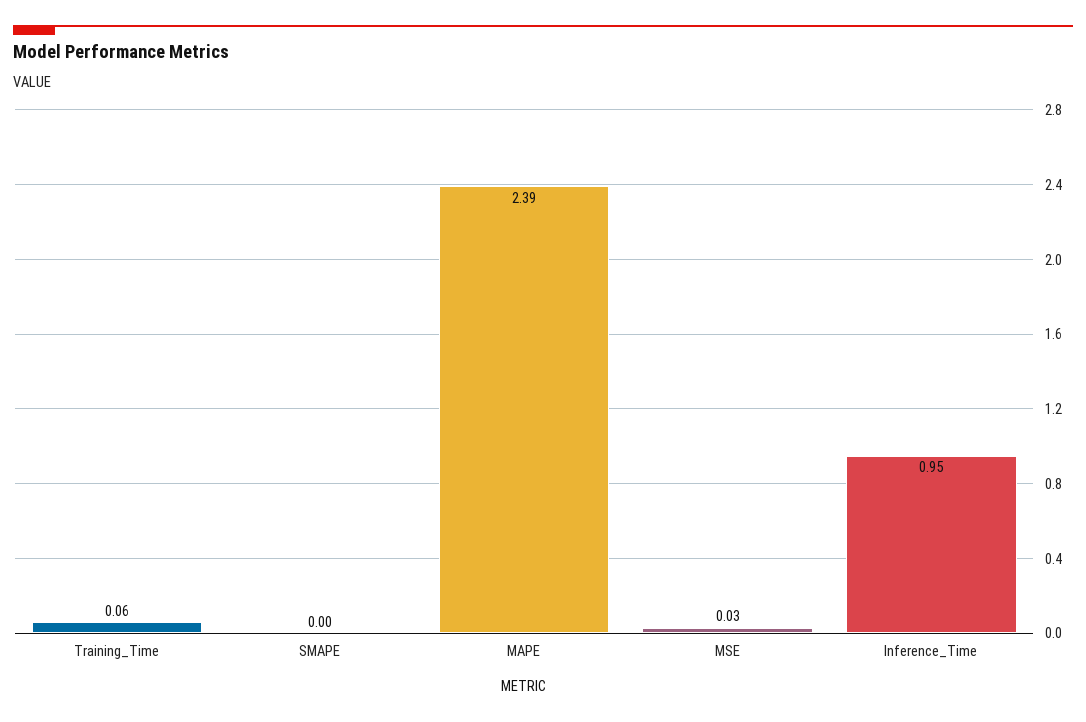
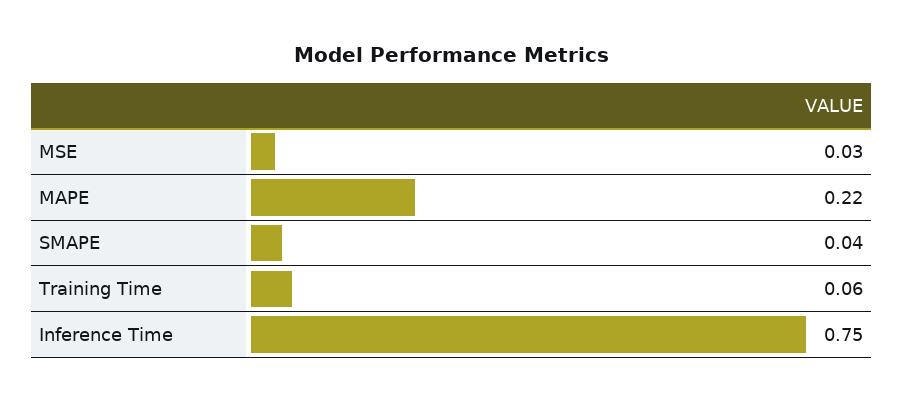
SMAPE: 0 -> 0.04
MAPE: 2.39 -> 0.22
Inference_Time: 0.95 -> 0.75

